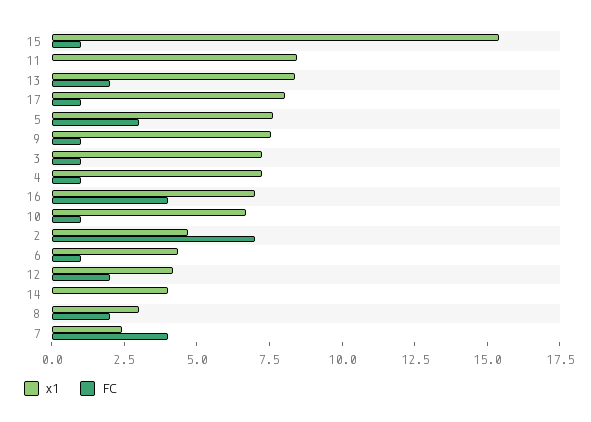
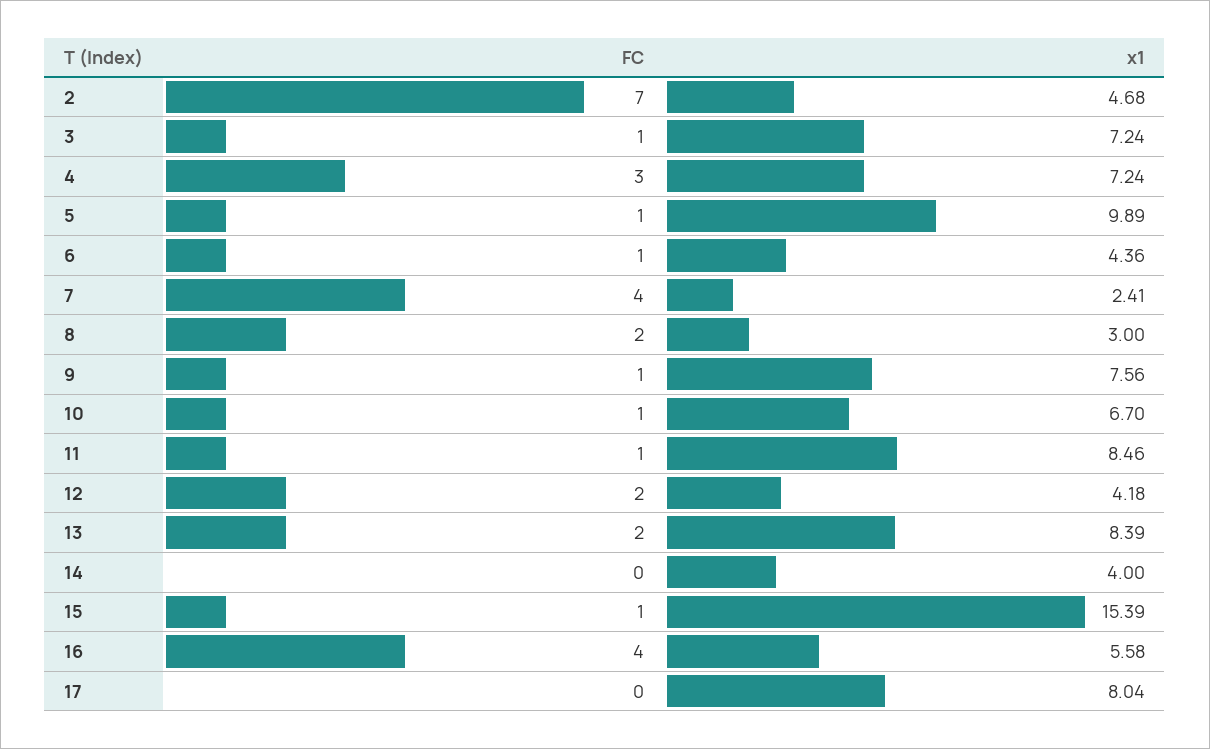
FC, 11: 0 -> 1
FC, 17: 1 -> 0
x1, 5: 7.5 -> 9.89
FC, 5: 3 -> 1
FC, 4: 1 -> 3
x1, 16: 7 -> 5.58

